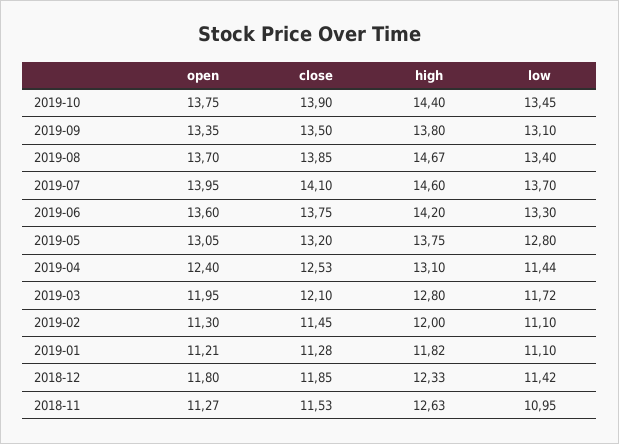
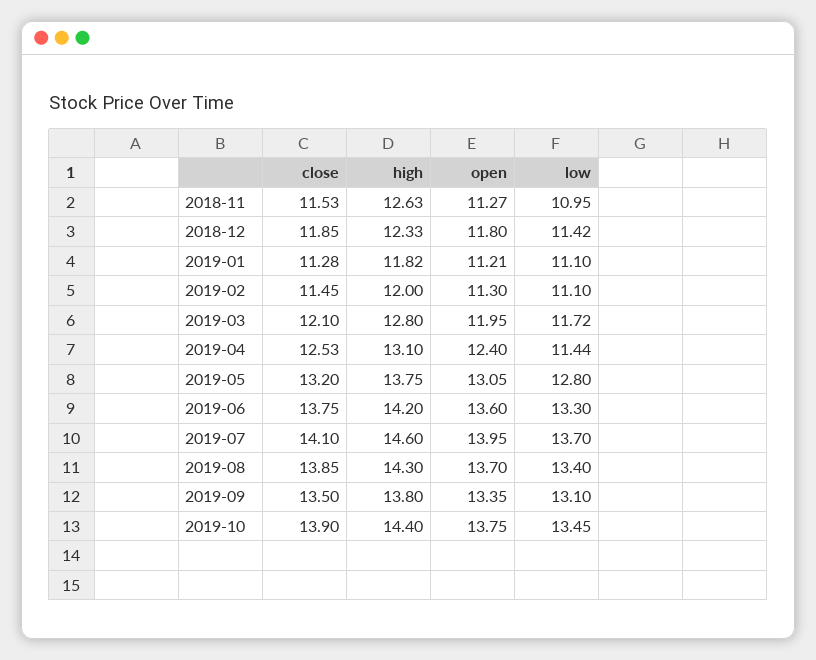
high, 2019-08: 14.67 -> 14.3

